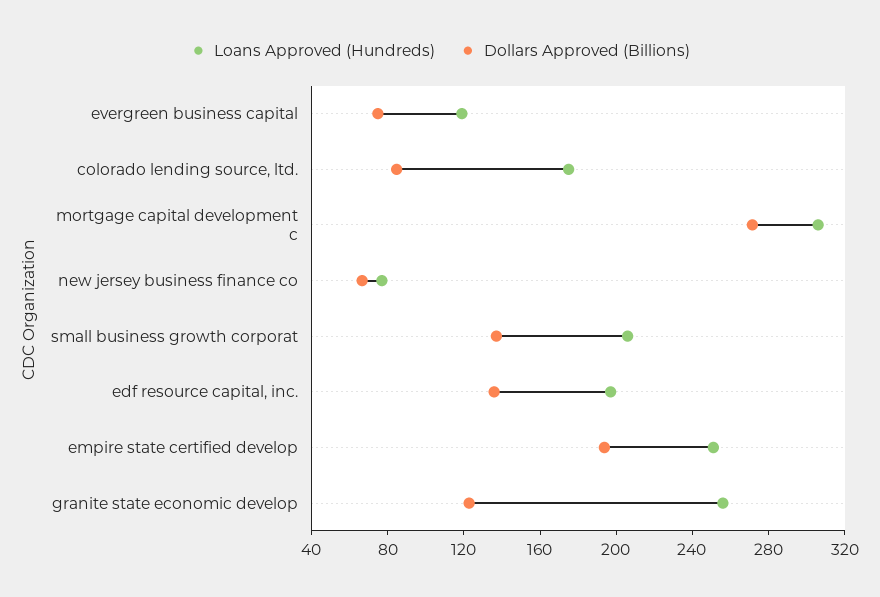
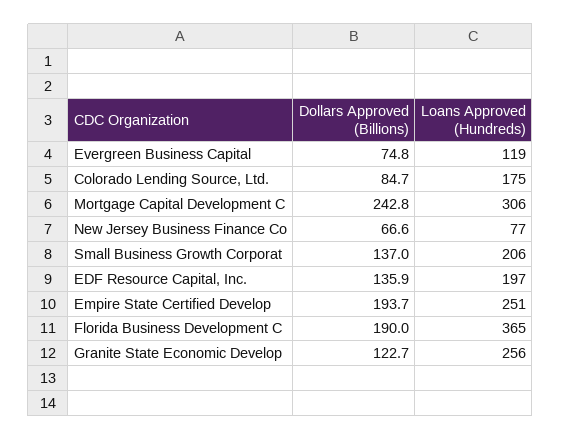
Dollars Approved (Billions), mortgage capital development c: 270 -> 242.8
Dollars Approved (Billions), Florida Business Development C: none -> 190
Loans Approved (Hundreds), Florida Business Development C: none -> 365

